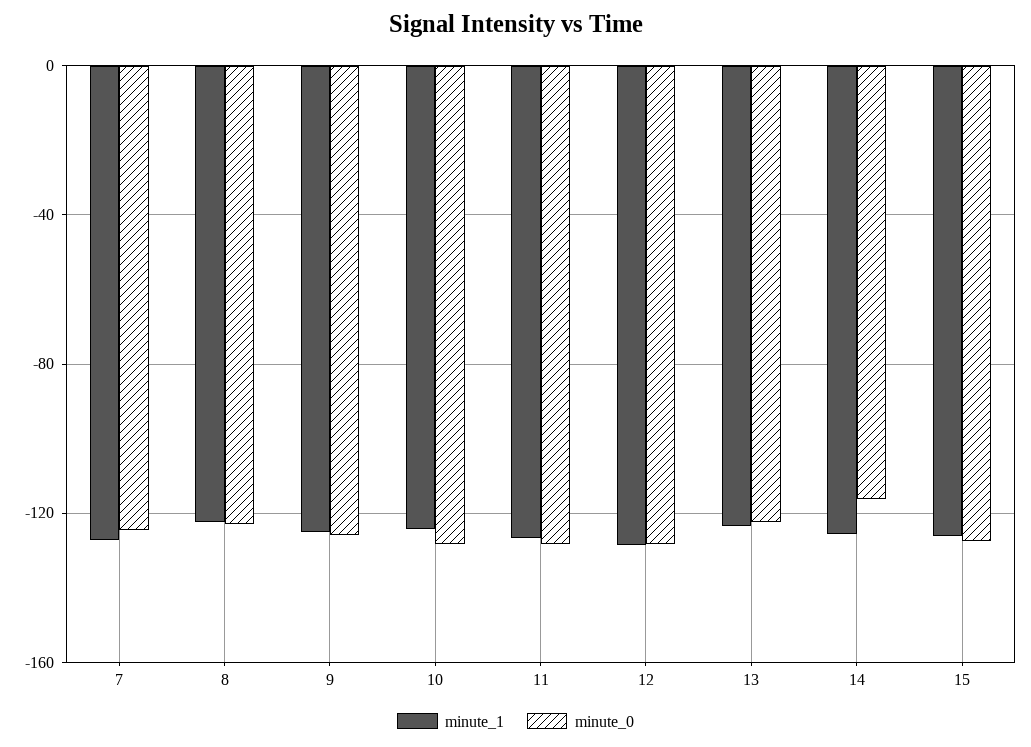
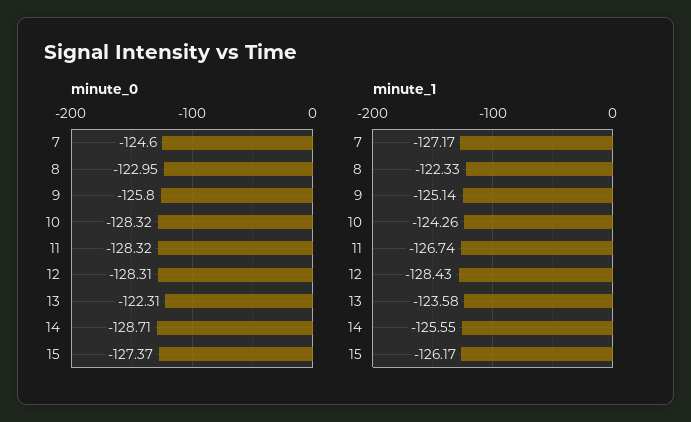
minute_0, 14: -115 -> -128.71

